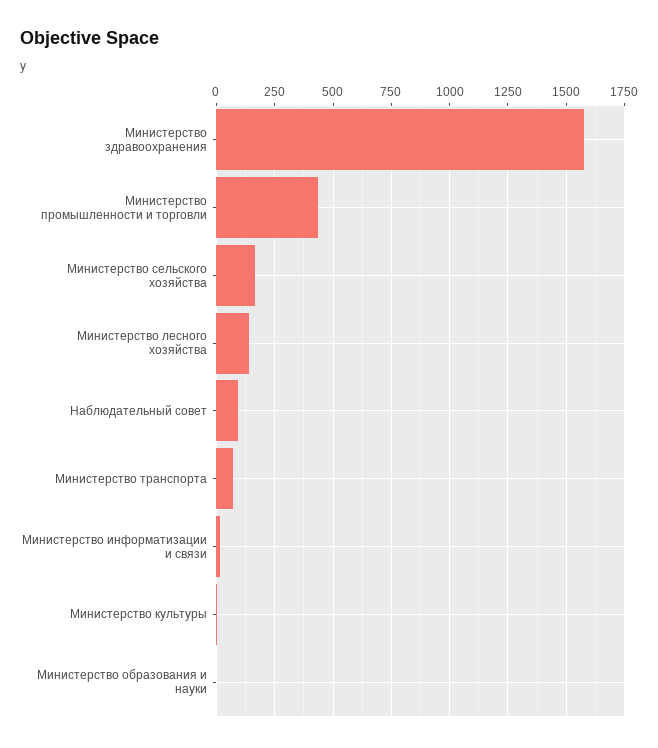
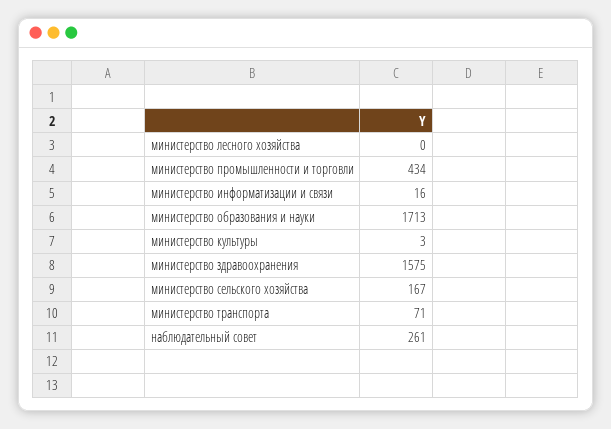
Министерство лесного хозяйства: 150 -> 0
Наблюдательный совет: 100 -> 261
Министерство образования и науки: 0 -> 1713

